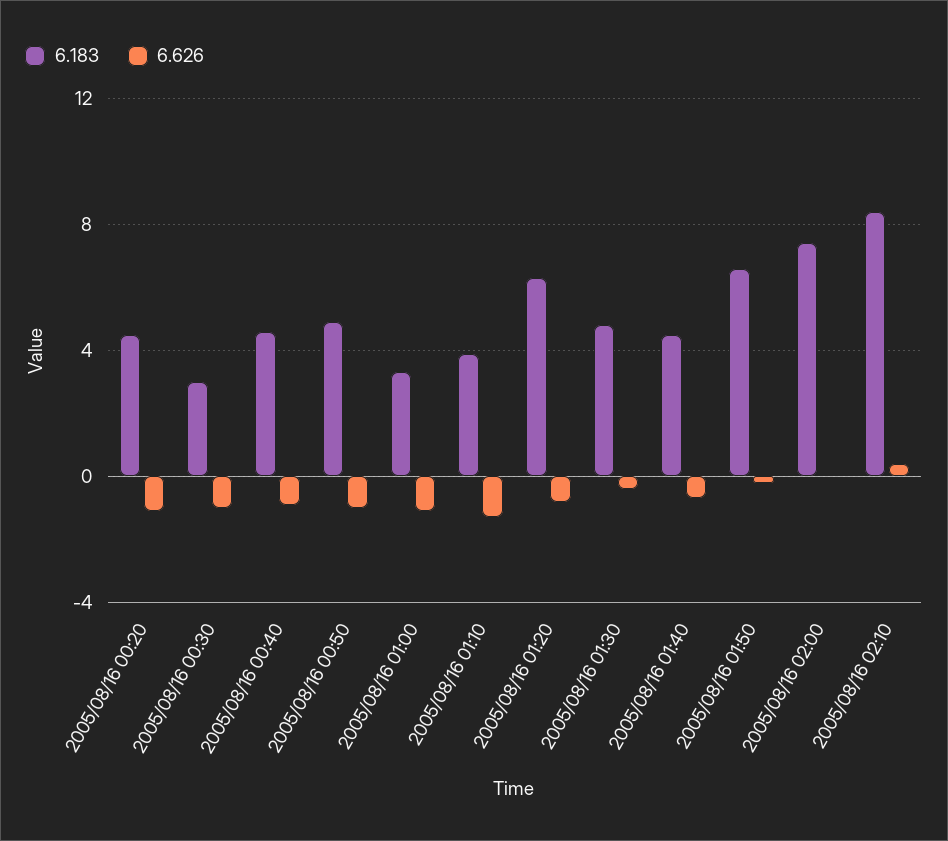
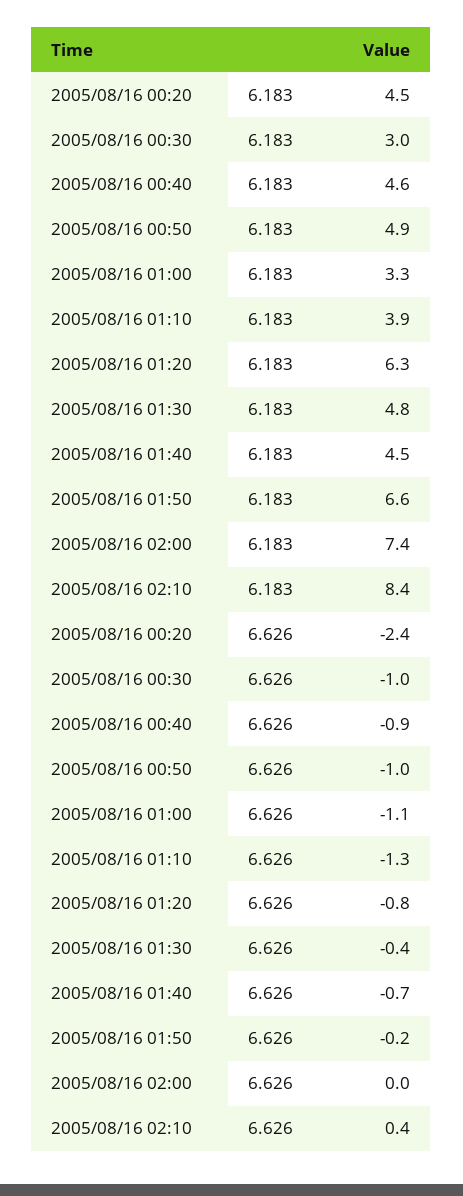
6.626, 2005/08/16 00:20: -1 -> -2.4

